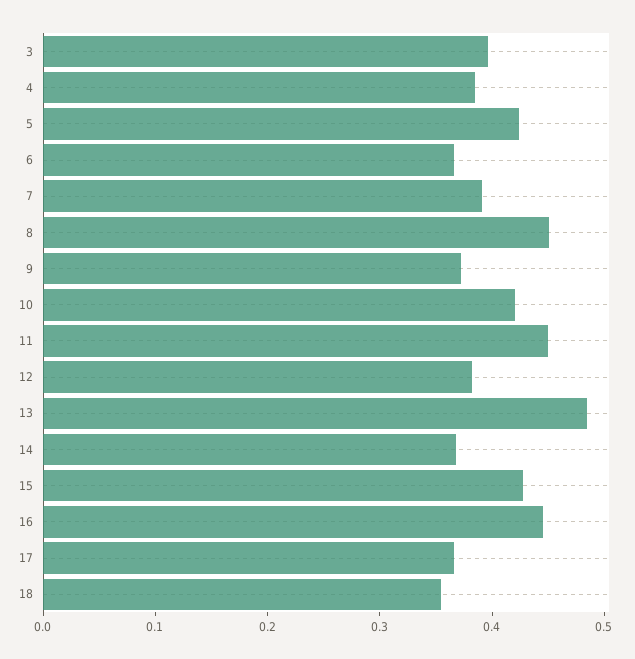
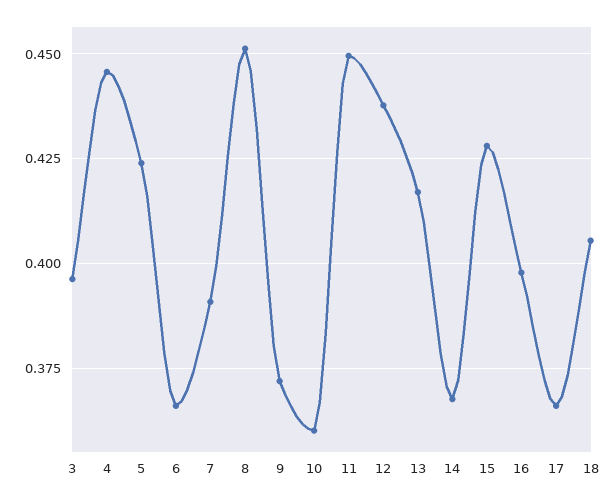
4: 0.38 -> 0.445
10: 0.42 -> 0.36
12: 0.38 -> 0.4375
13: 0.48 -> 0.4175
16: 0.44 -> 0.3975
18: 0.36 -> 0.405

